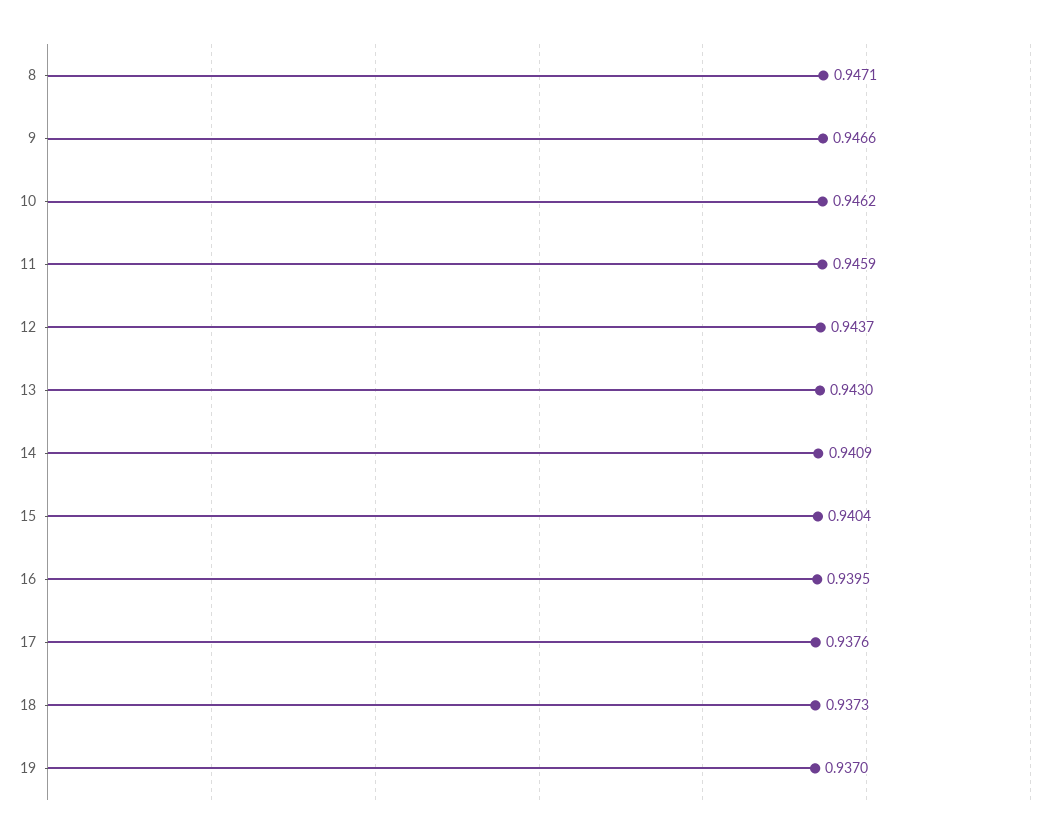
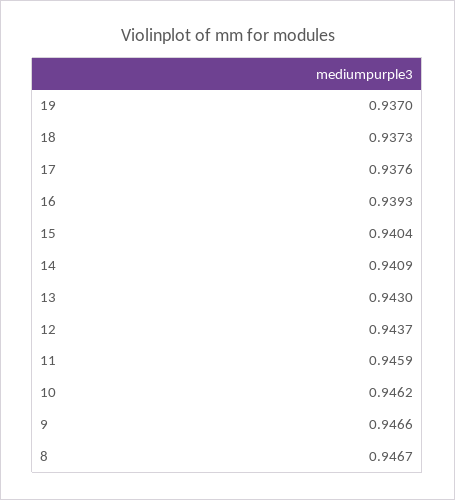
8: 0.9471 -> 0.9467
16: 0.9395 -> 0.9393

